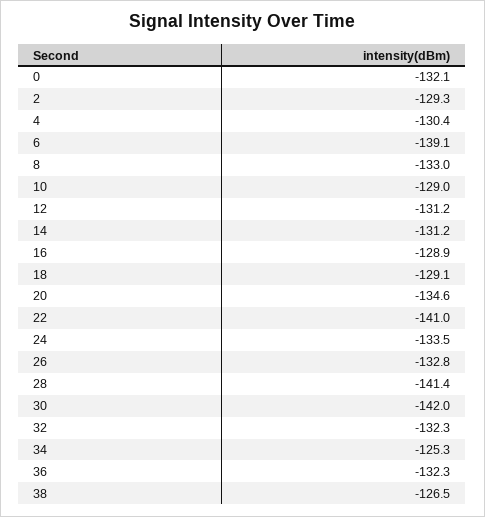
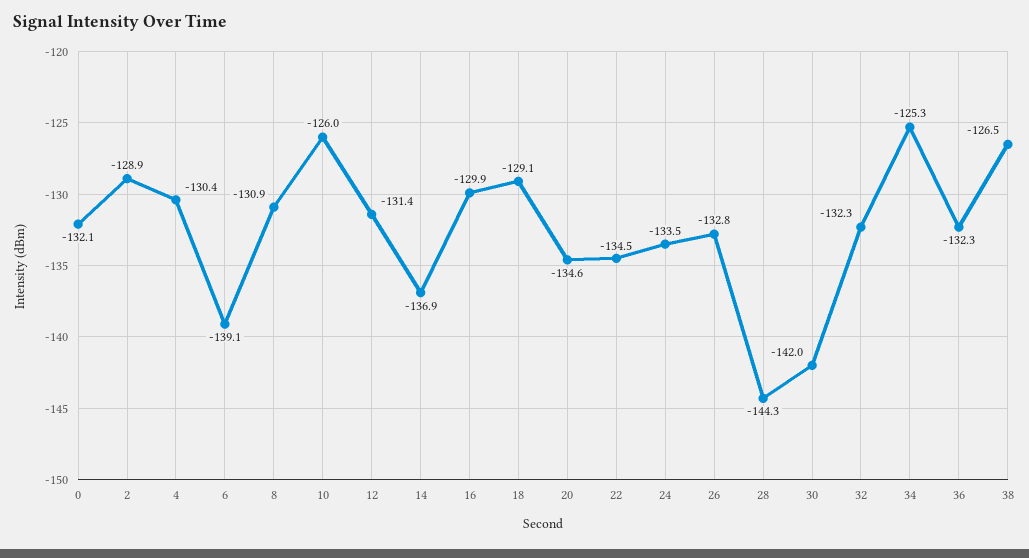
2: -129.3 -> -128.9
8: -133 -> -130.9
10: -129 -> -126
12: -131.2 -> -131.4
14: -131.2 -> -136.9
16: -128.9 -> -129.9
22: -141 -> -134.5
28: -141.4 -> -144.3

